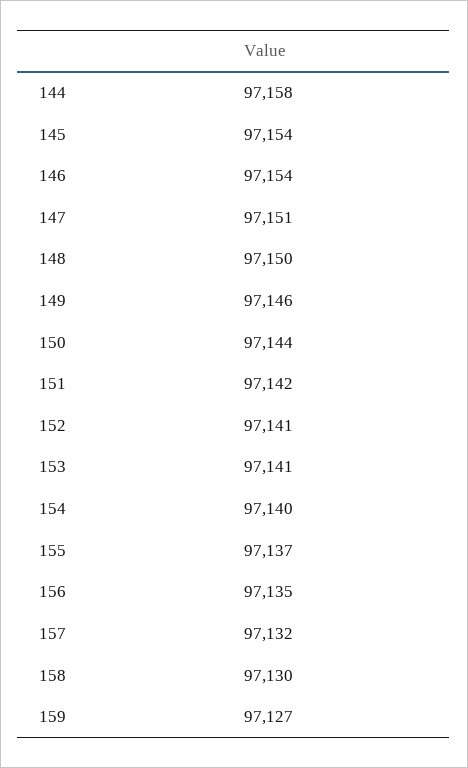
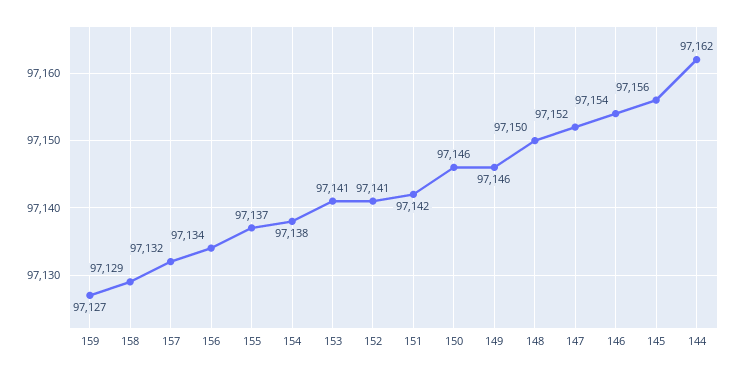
144: 97158 -> 97162
145: 97154 -> 97156
147: 97151 -> 97152
150: 97144 -> 97146
154: 97140 -> 97138
156: 97135 -> 97134
158: 97130 -> 97129

